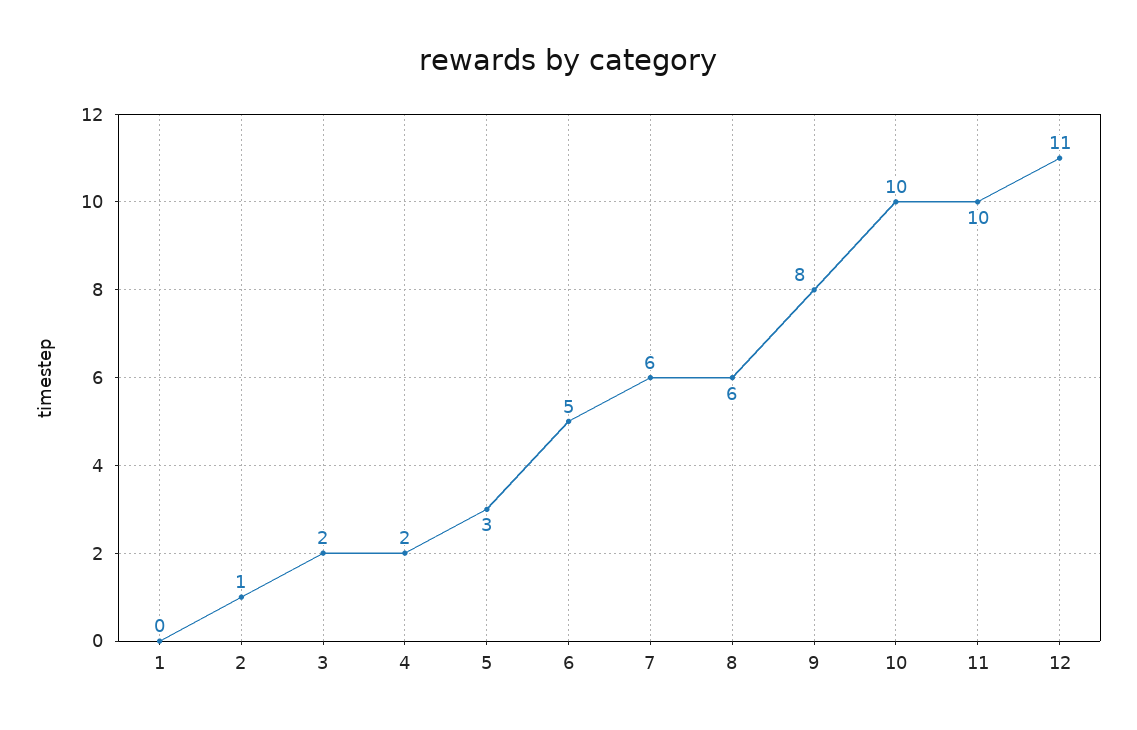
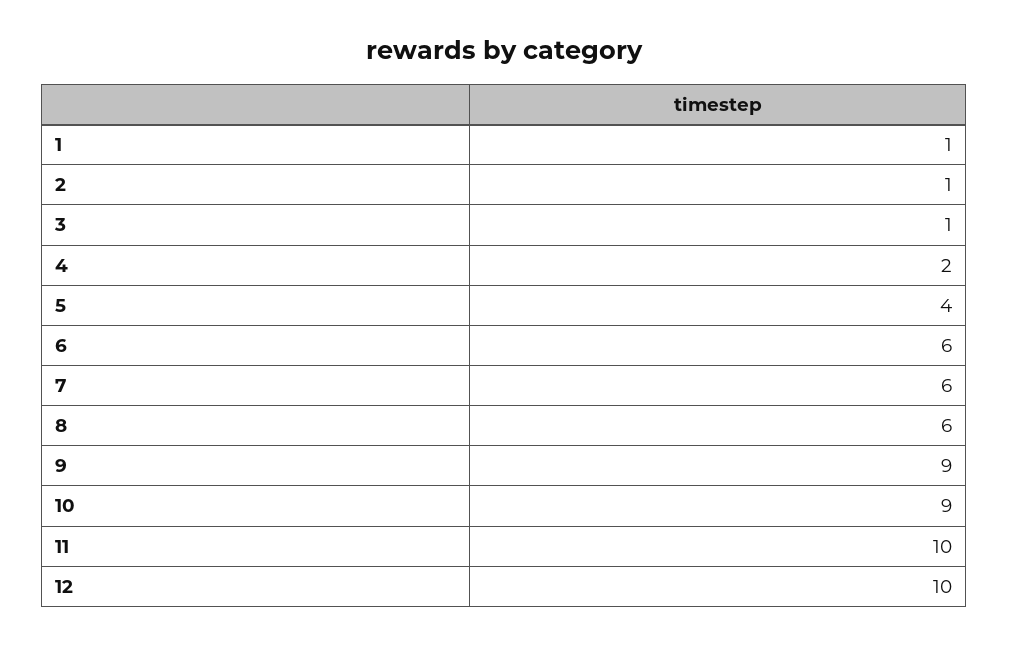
1: 0 -> 1
3: 2 -> 1
5: 3 -> 4
6: 5 -> 6
9: 8 -> 9
10: 10 -> 9
12: 11 -> 10

